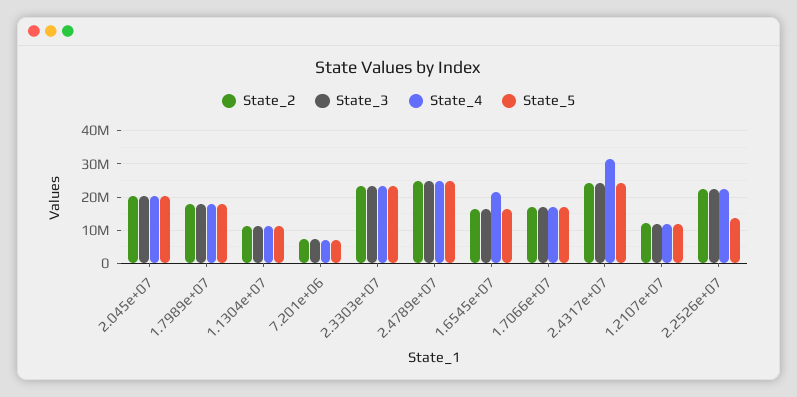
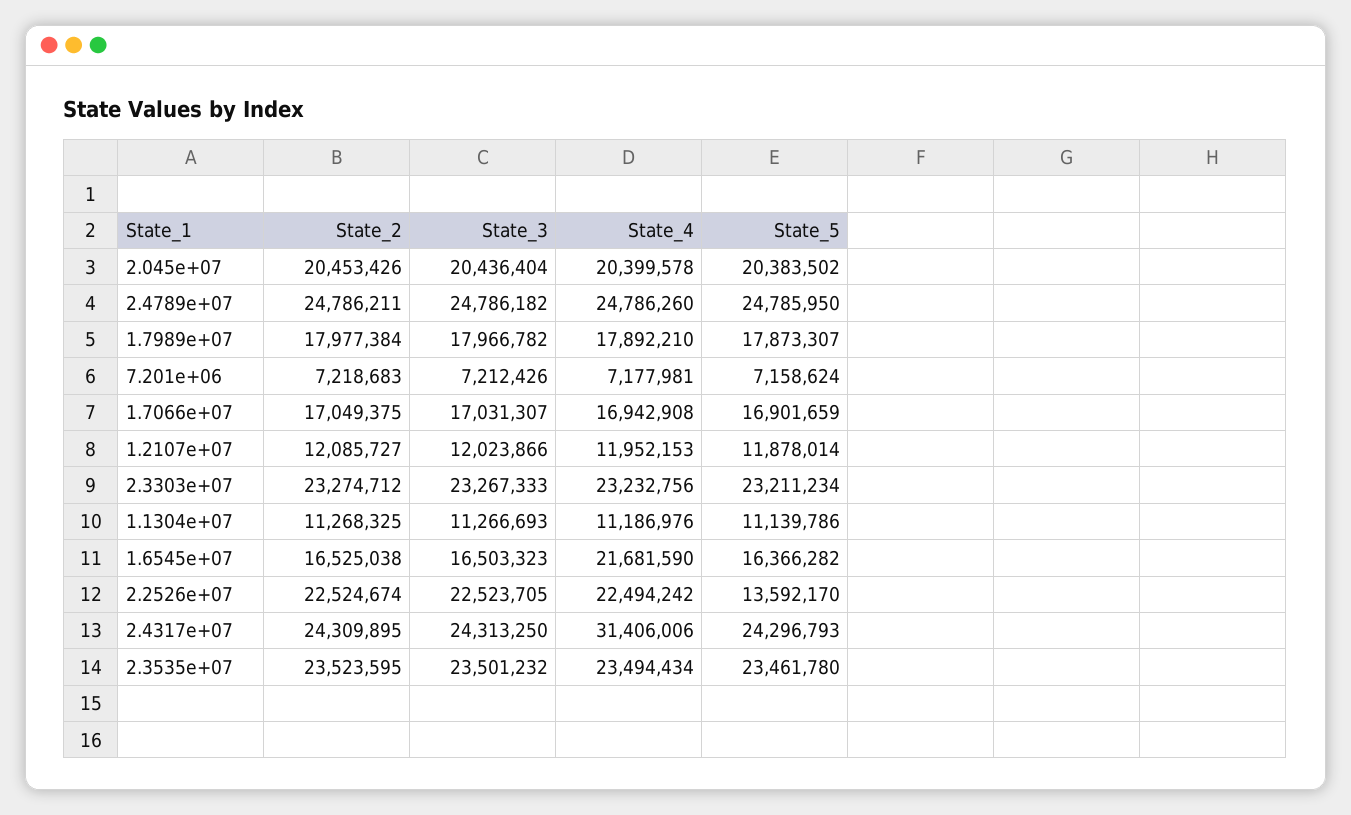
State_2, 2.3535e+07: none -> 23523595
State_3, 2.3535e+07: none -> 23501232
State_4, 2.3535e+07: none -> 23494434
State_5, 2.3535e+07: none -> 23461780

